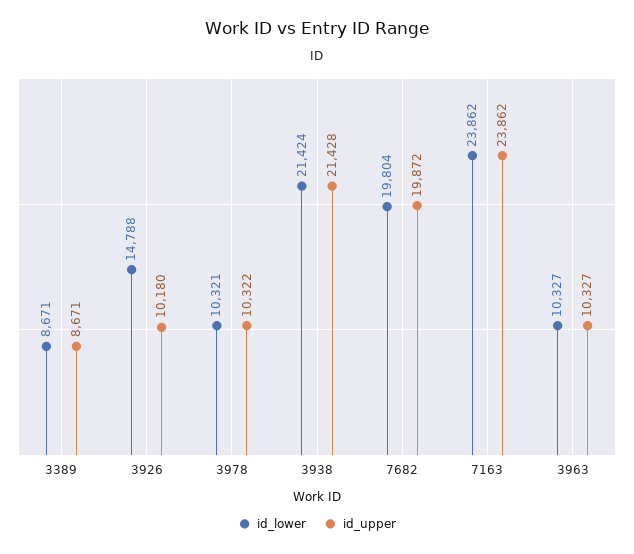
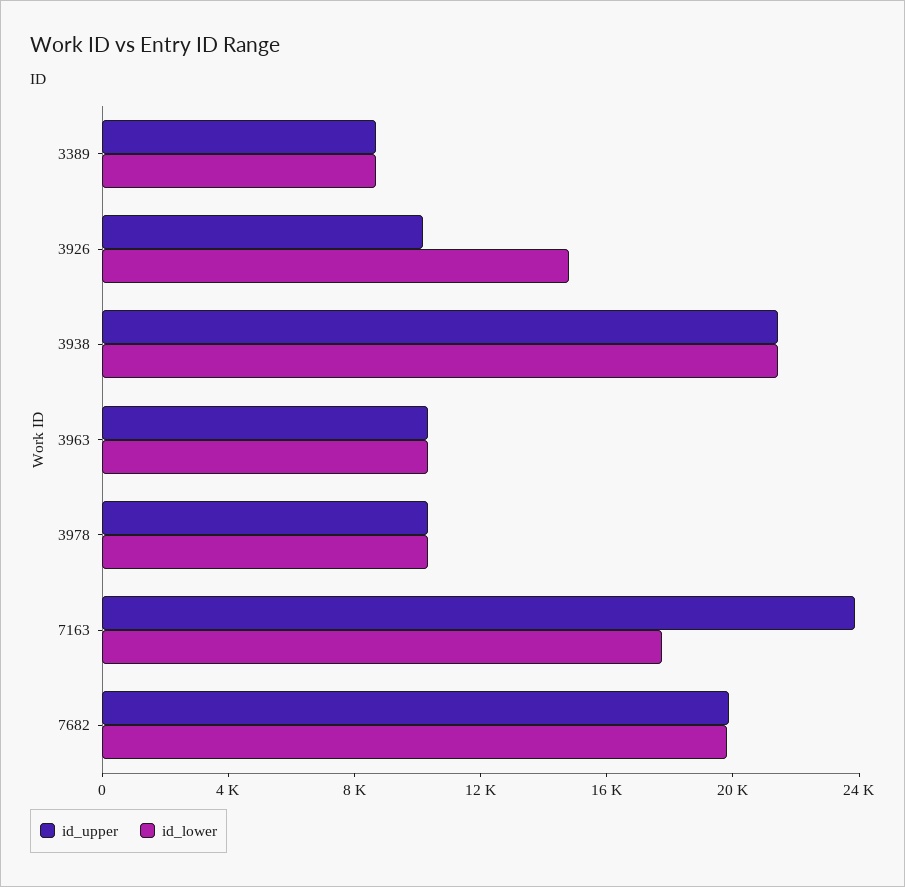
id_lower, 7163: 23862 -> 18000

